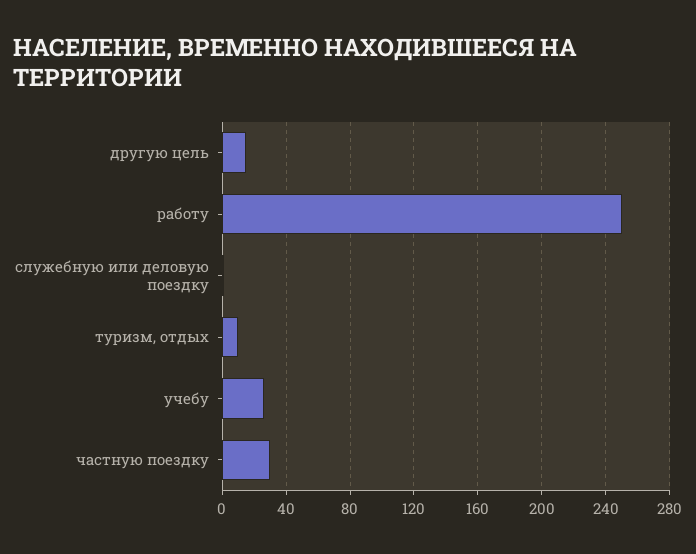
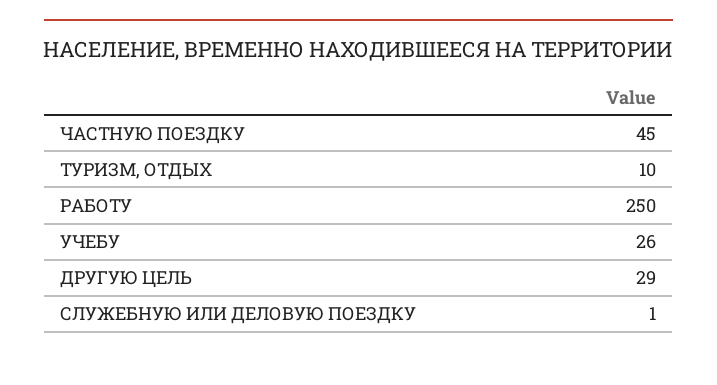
другую цель: 15 -> 29
частную поездку: 30 -> 45

